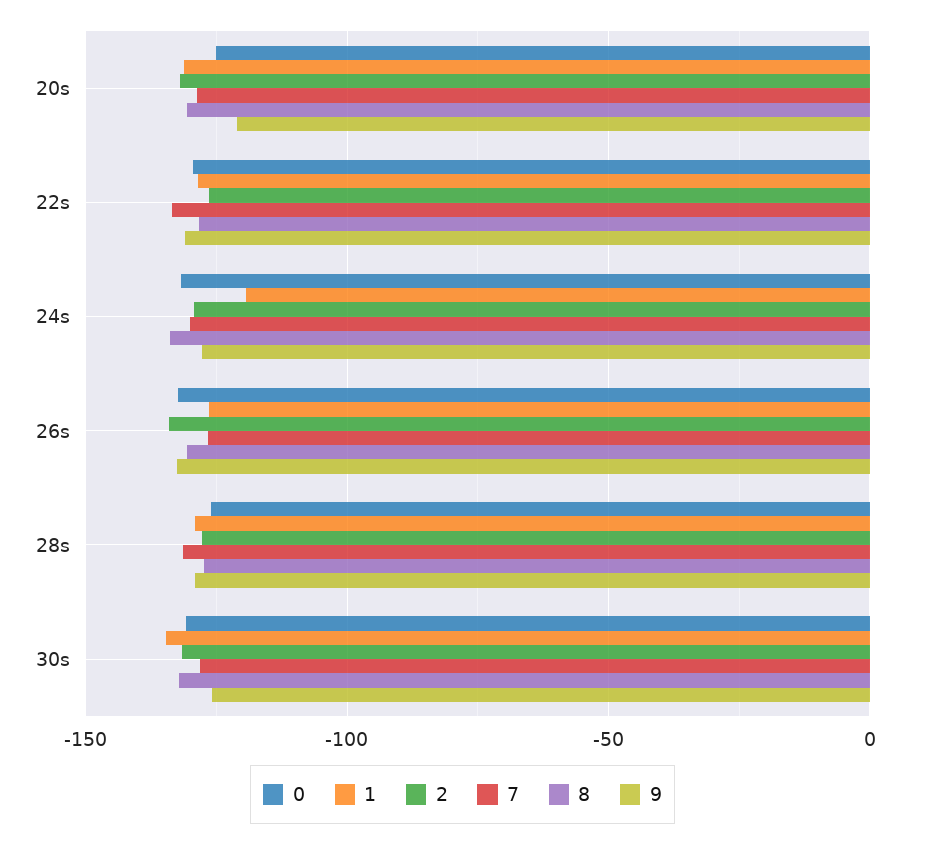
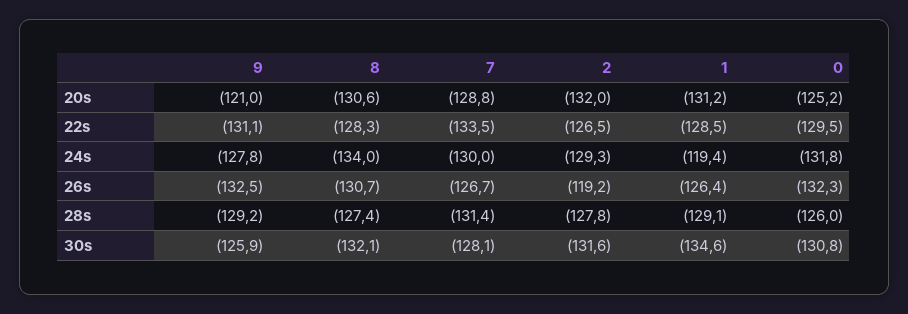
2, 26s: -135 -> -119.2

